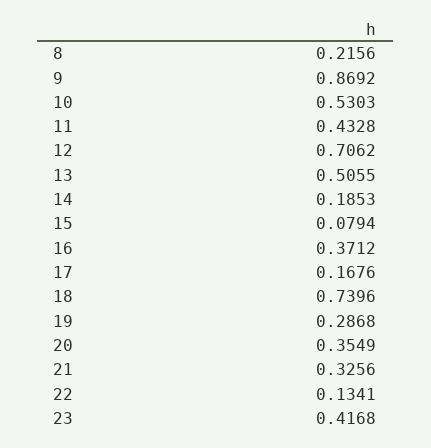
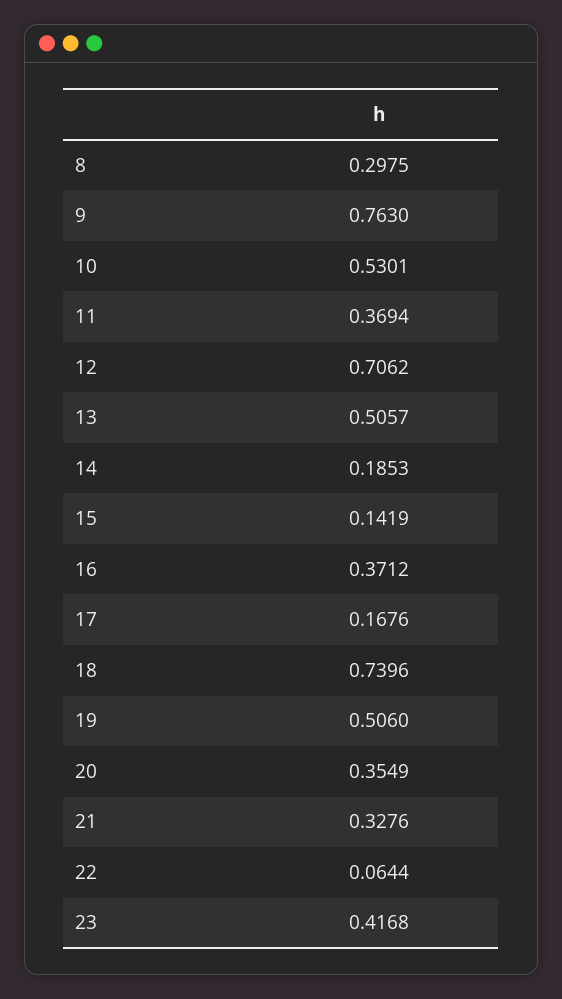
8: 0.2156 -> 0.2975
9: 0.8692 -> 0.763
10: 0.5303 -> 0.5301
11: 0.4328 -> 0.3694
13: 0.5055 -> 0.5057
15: 0.0794 -> 0.1419
19: 0.2868 -> 0.506
21: 0.3256 -> 0.3276
22: 0.1341 -> 0.0644

